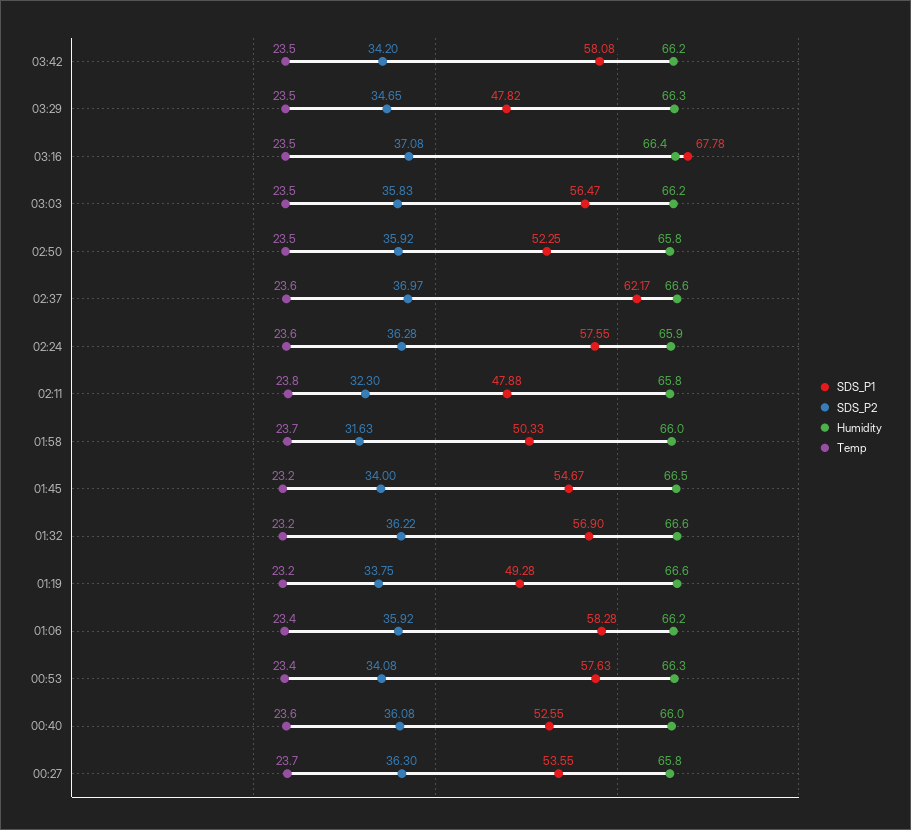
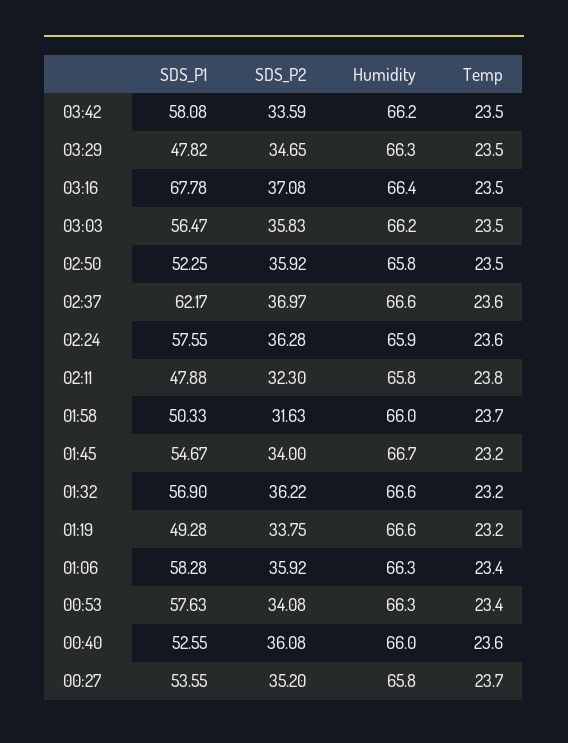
SDS_P2, 03:42: 34.2 -> 33.59
Humidity, 01:45: 66.5 -> 66.7
Humidity, 01:06: 66.2 -> 66.3
SDS_P2, 00:27: 36.3 -> 35.2

